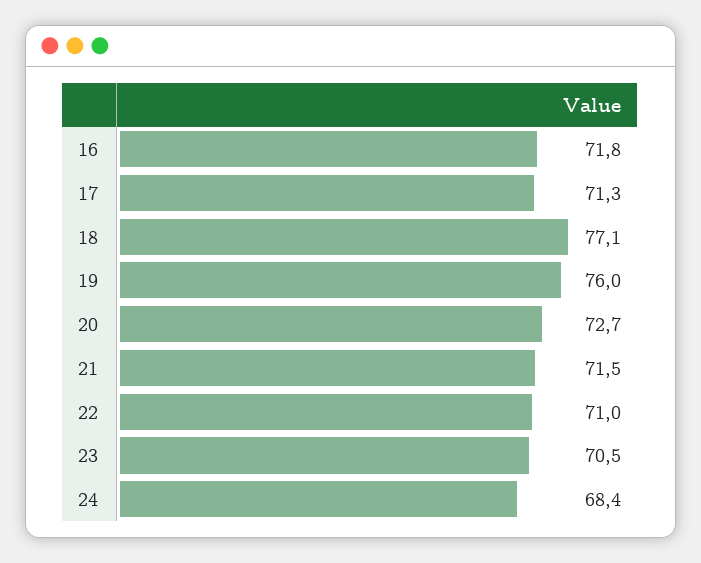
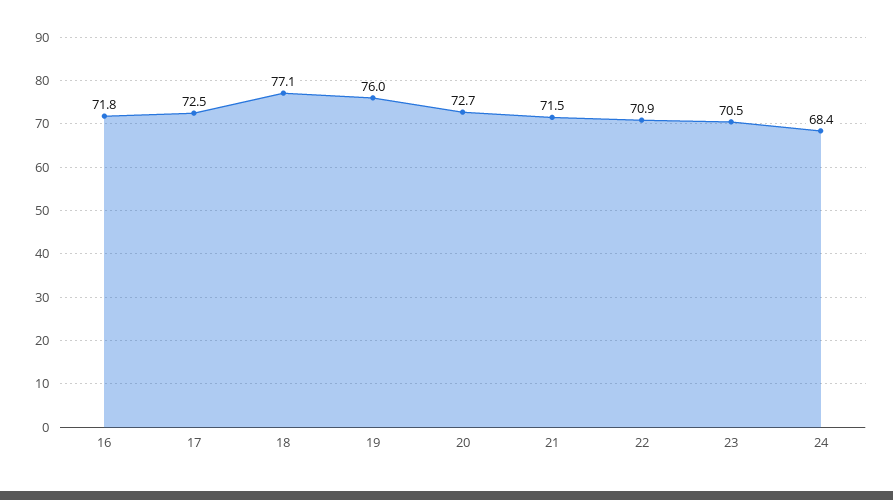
17: 71.3 -> 72.5
22: 71 -> 70.9

